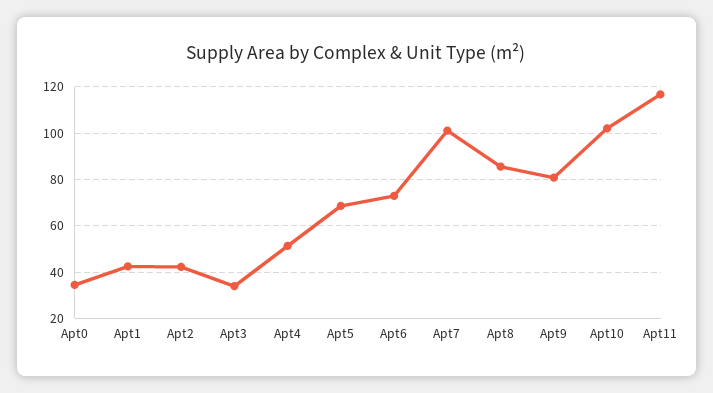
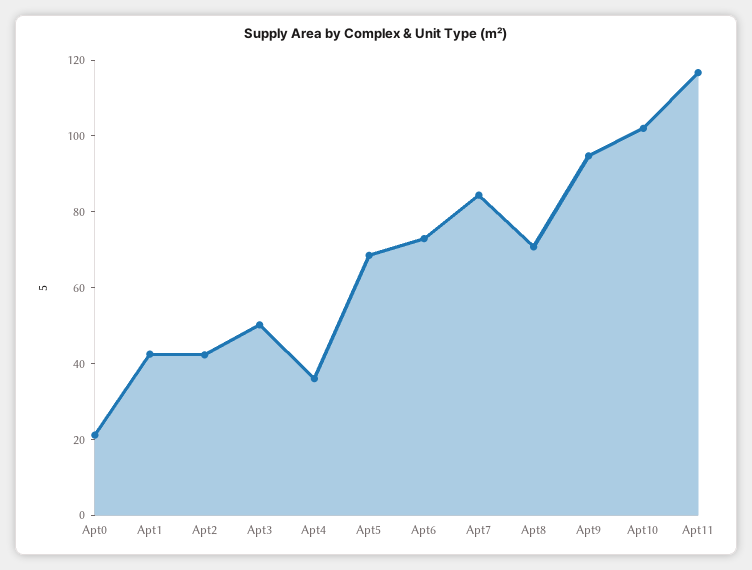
Apt0: 35 -> 20
Apt3: 35 -> 50
Apt4: 50 -> 35
Apt7: 100 -> 85
Apt8: 85 -> 70
Apt9: 80 -> 95

